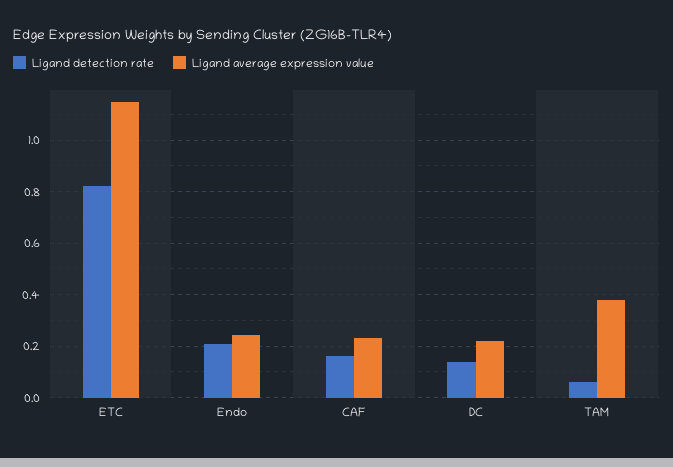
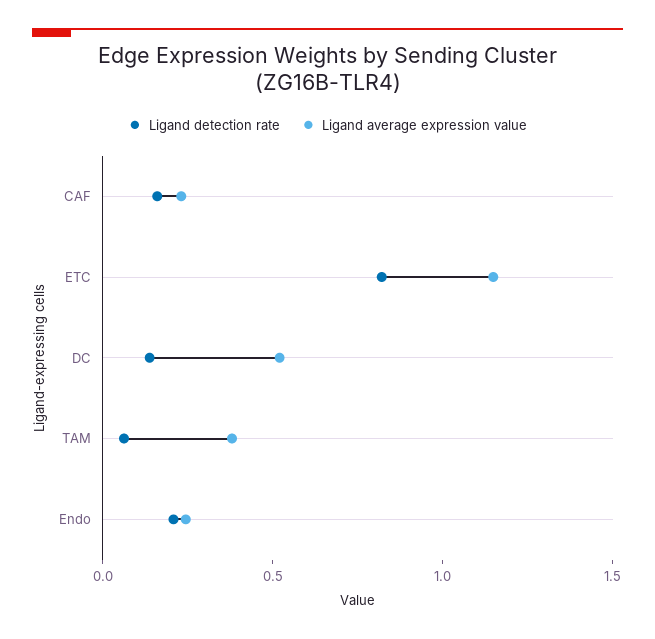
Ligand average expression value, DC: 0.225 -> 0.5

